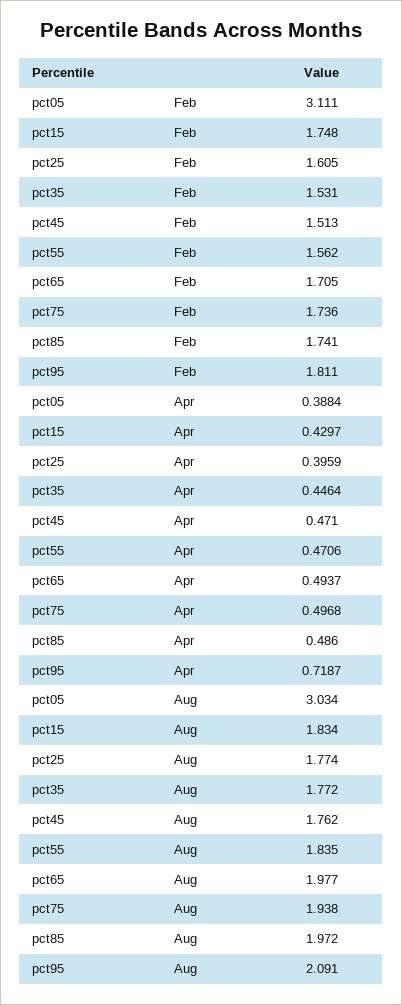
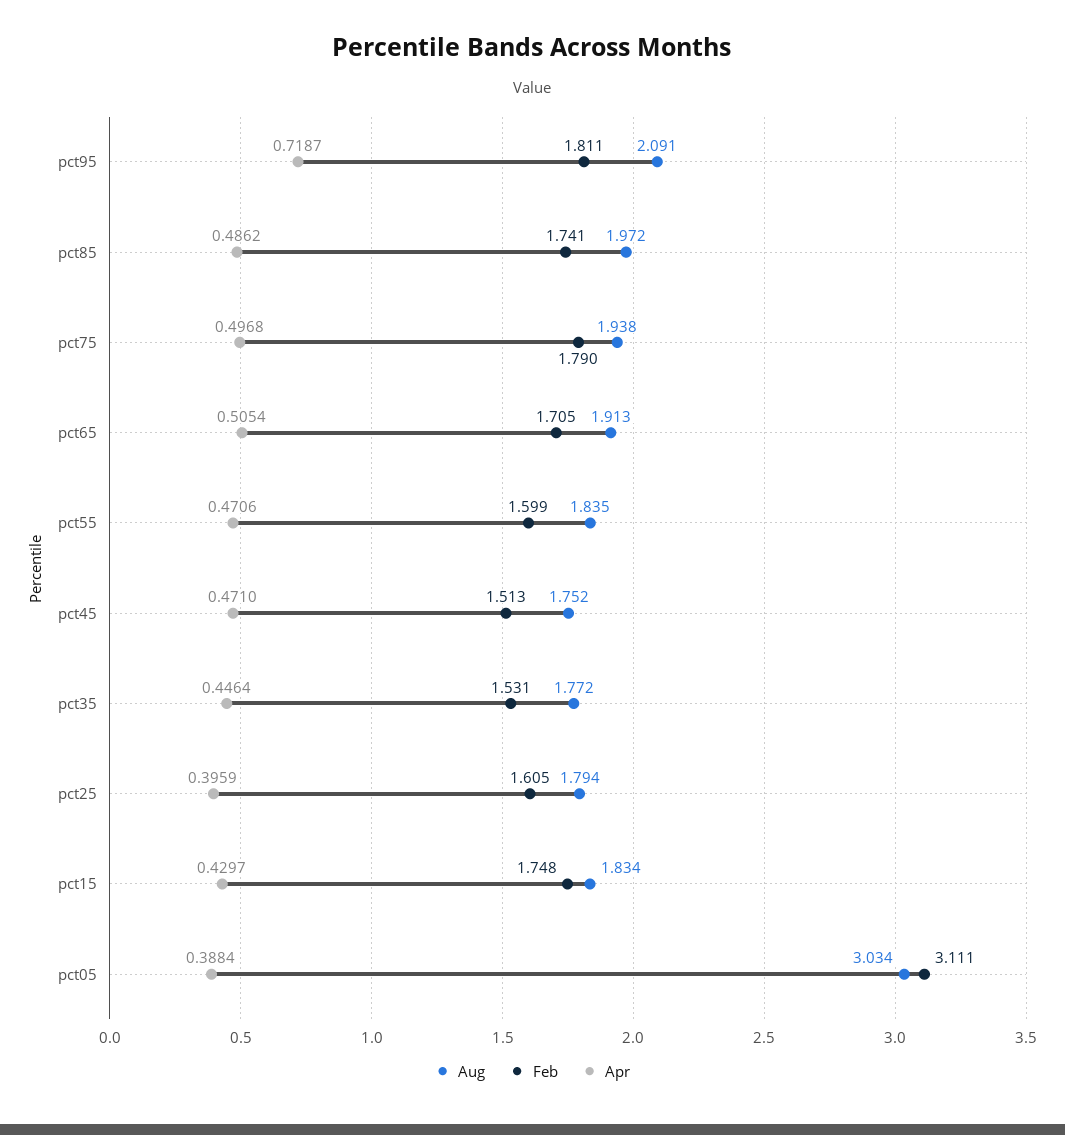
Feb, pct55: 1.562 -> 1.599
Feb, pct75: 1.736 -> 1.79
Apr, pct65: 0.4937 -> 0.5054
Apr, pct85: 0.486 -> 0.4862
Aug, pct25: 1.774 -> 1.794
Aug, pct45: 1.762 -> 1.752
Aug, pct65: 1.977 -> 1.913

